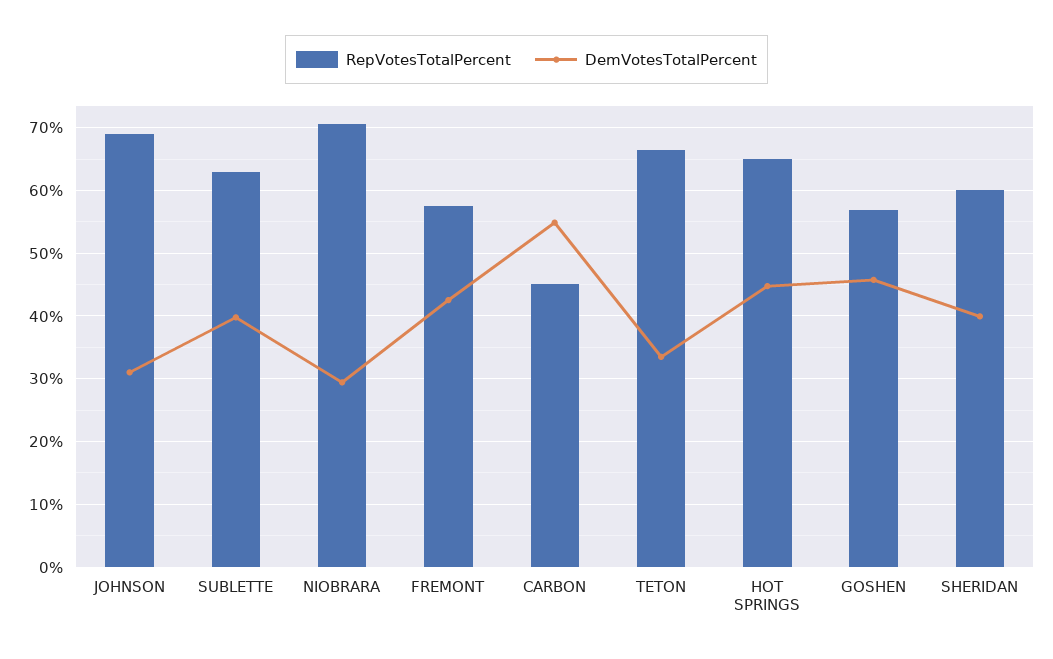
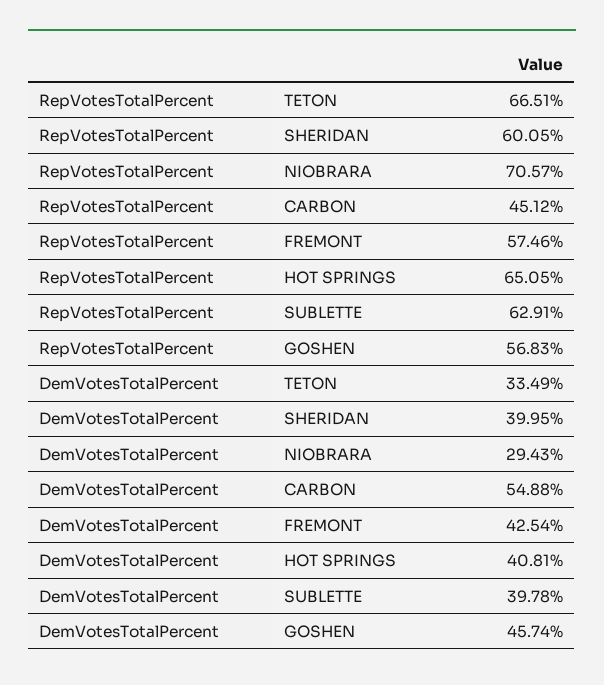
RepVotesTotalPercent, JOHNSON: 69 -> none
DemVotesTotalPercent, JOHNSON: 31 -> none
DemVotesTotalPercent, HOT SPRINGS: 45 -> 40.81

